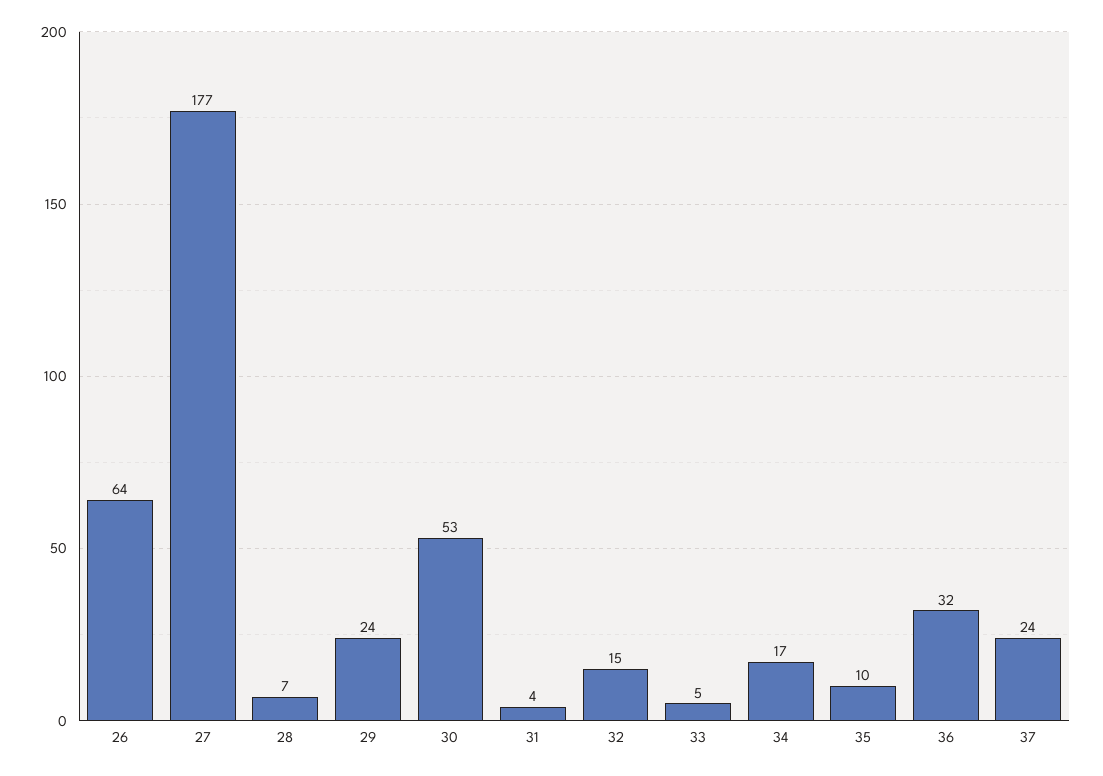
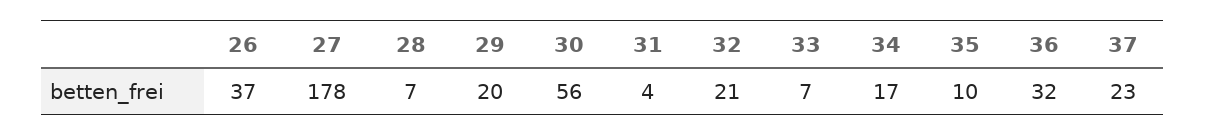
26: 64 -> 37
27: 177 -> 178
29: 24 -> 20
30: 53 -> 56
32: 15 -> 21
33: 5 -> 7
37: 24 -> 23

